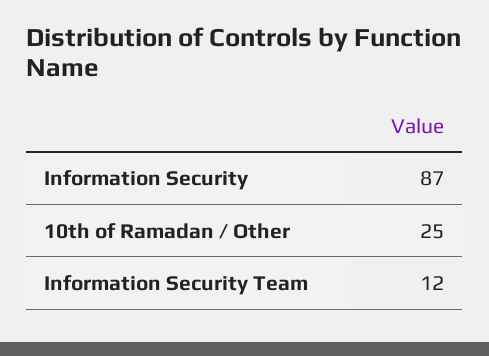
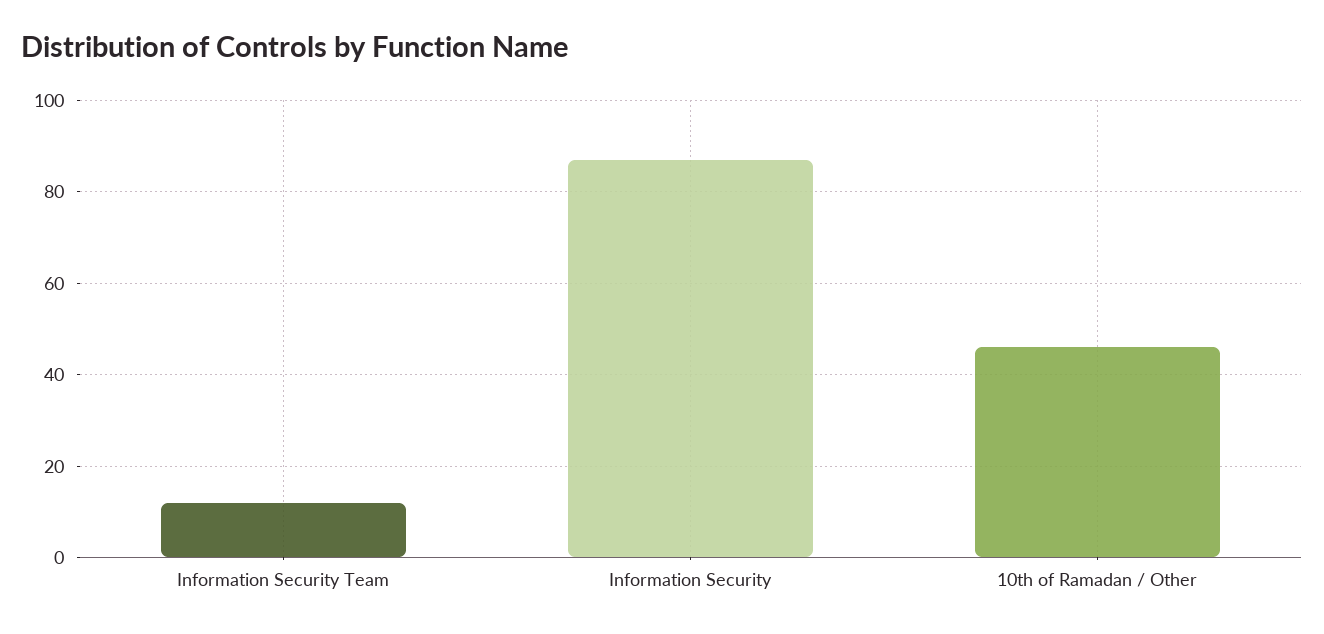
10th of Ramadan / Other: 25 -> 45

